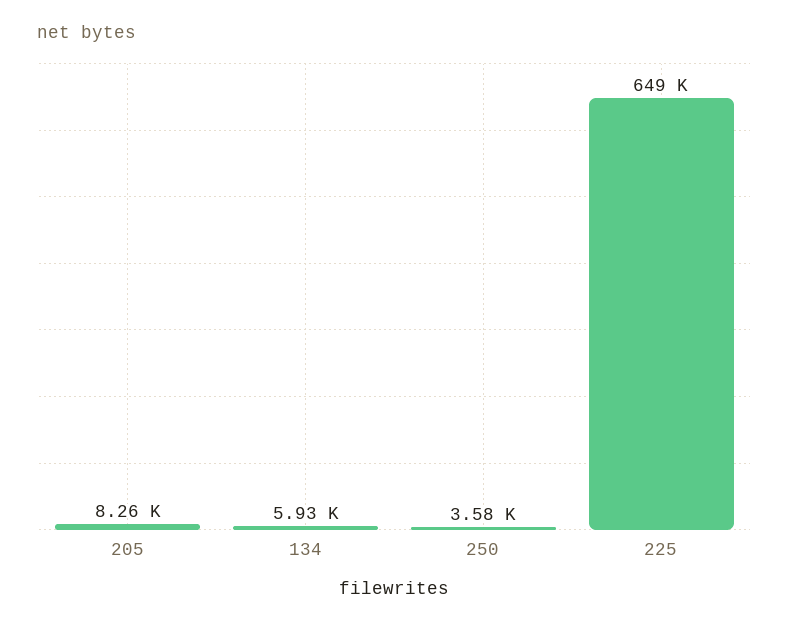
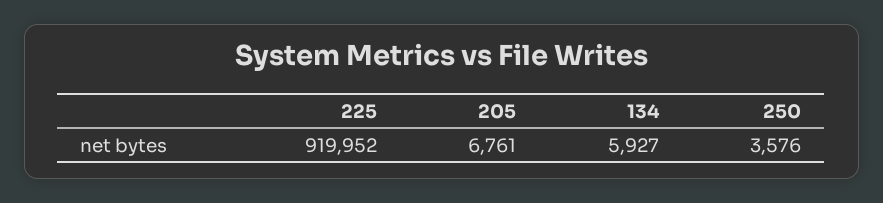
205: 8260 -> 6761
225: 649000 -> 919952

